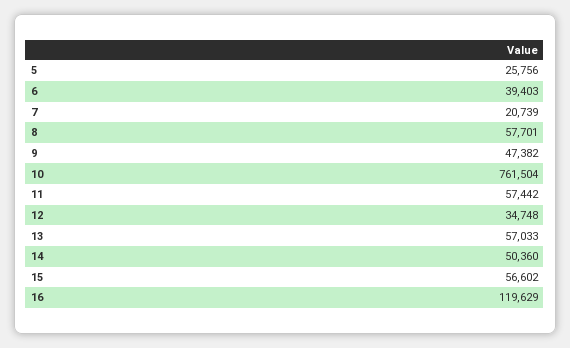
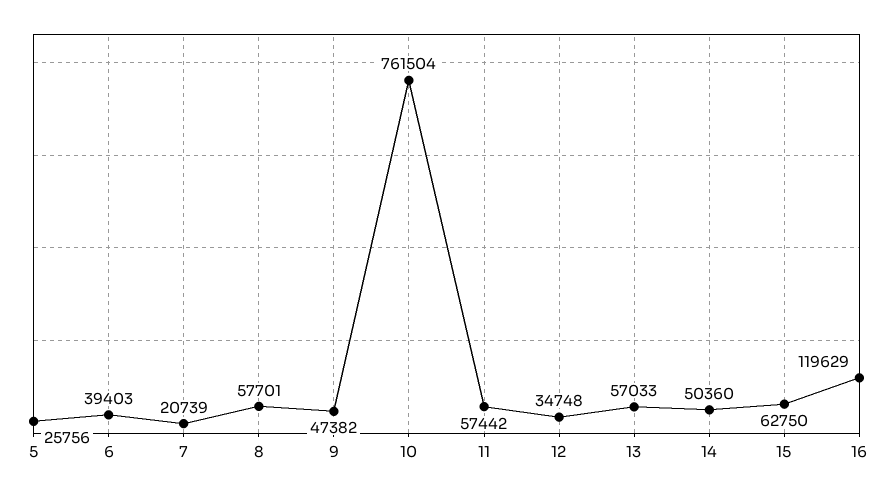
15: 56602 -> 62750

